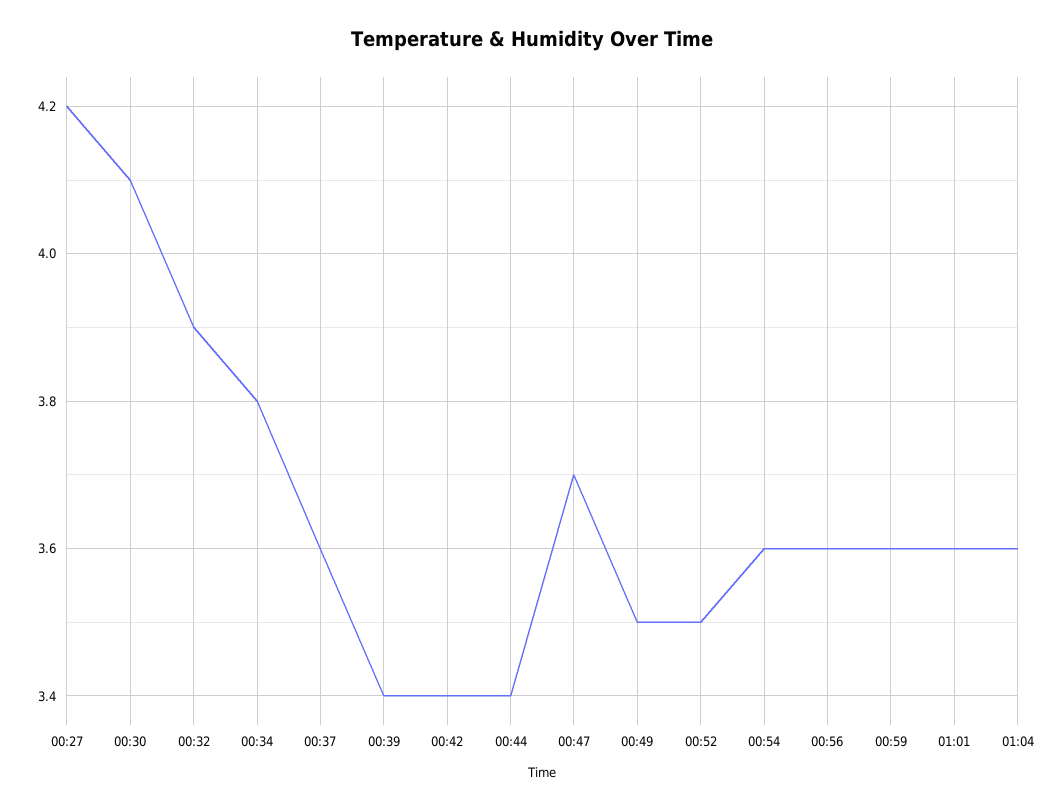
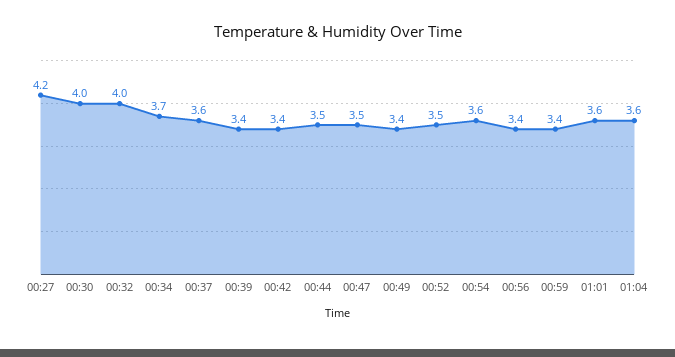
00:30: 4.1 -> 4
00:32: 3.9 -> 4
00:34: 3.8 -> 3.7
00:44: 3.4 -> 3.5
00:47: 3.7 -> 3.5
00:49: 3.5 -> 3.4
00:56: 3.6 -> 3.4
00:59: 3.6 -> 3.4

